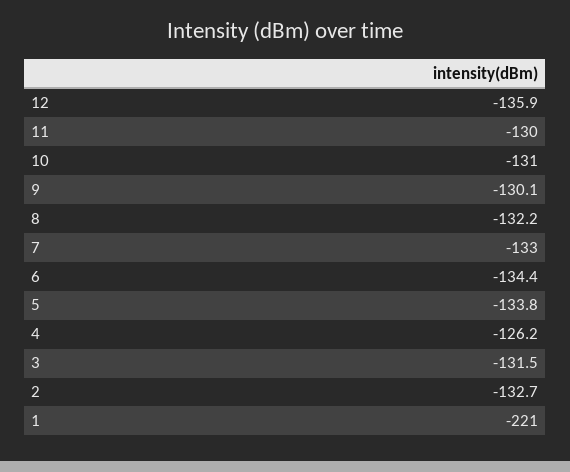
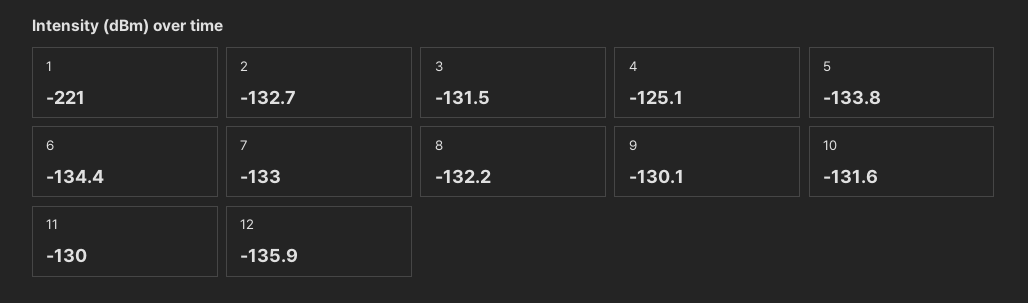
10: -131 -> -131.6
4: -126.2 -> -125.1

